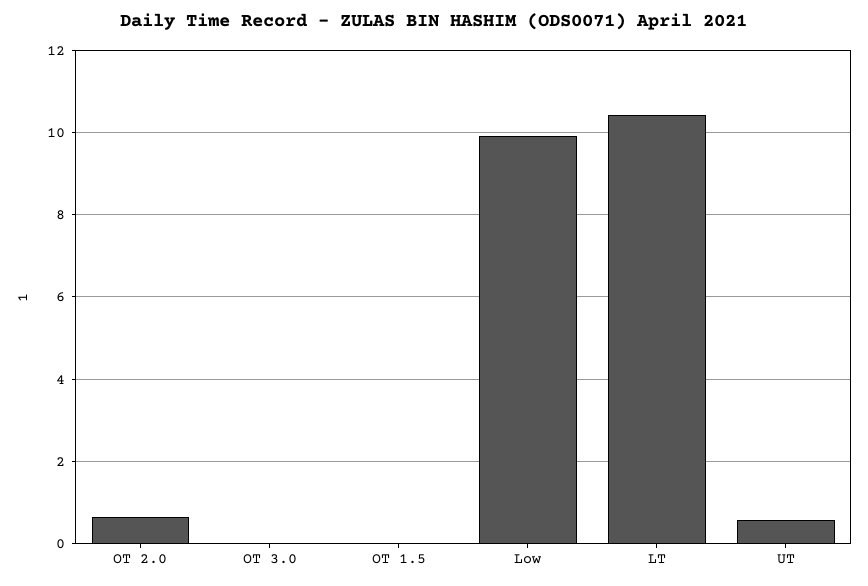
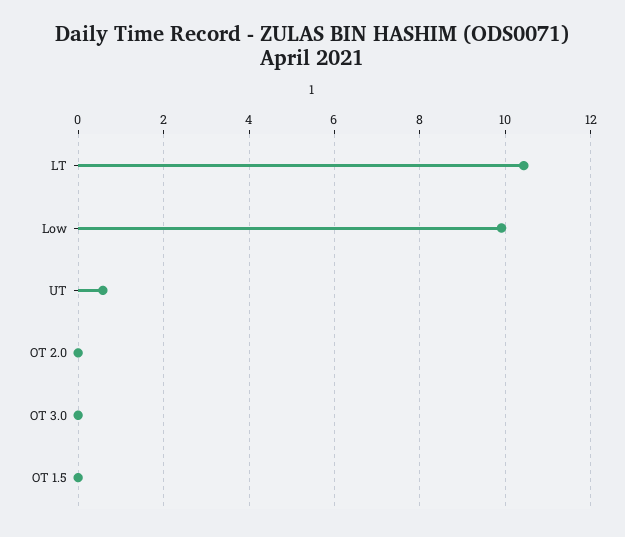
OT 2.0: 0.6 -> 0

